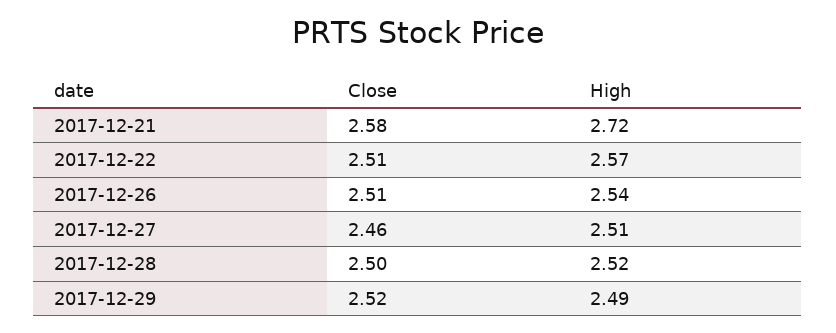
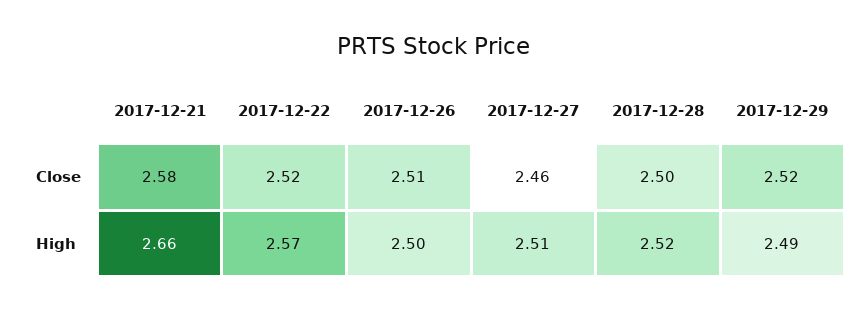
High, 2017-12-21: 2.72 -> 2.66
Close, 2017-12-22: 2.51 -> 2.52
High, 2017-12-26: 2.54 -> 2.5

